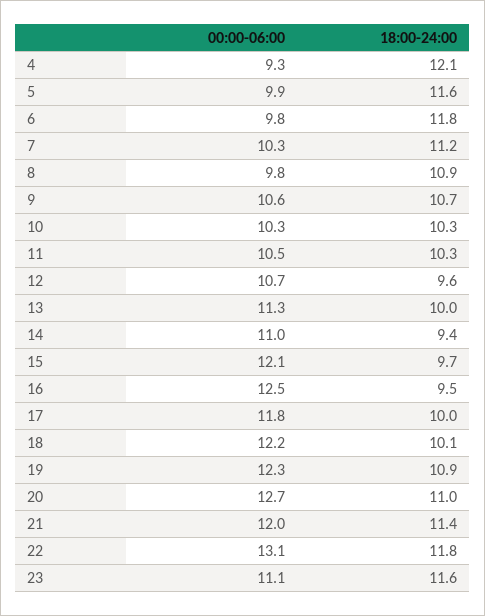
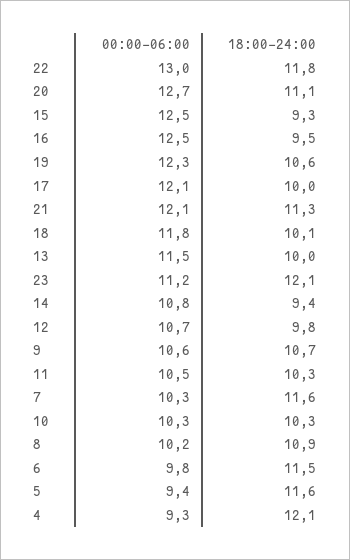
00:00-06:00, 5: 9.9 -> 9.4
18:00-24:00, 6: 11.8 -> 11.5
18:00-24:00, 7: 11.2 -> 11.6
00:00-06:00, 8: 9.8 -> 10.2
18:00-24:00, 12: 9.6 -> 9.8
00:00-06:00, 13: 11.3 -> 11.5
00:00-06:00, 14: 11 -> 10.8
00:00-06:00, 15: 12.1 -> 12.5
18:00-24:00, 15: 9.7 -> 9.3
00:00-06:00, 17: 11.8 -> 12.1
00:00-06:00, 18: 12.2 -> 11.8
18:00-24:00, 19: 10.9 -> 10.6
18:00-24:00, 20: 11 -> 11.1
00:00-06:00, 21: 12 -> 12.1
18:00-24:00, 21: 11.4 -> 11.3
00:00-06:00, 22: 13.1 -> 13
00:00-06:00, 23: 11.1 -> 11.2
18:00-24:00, 23: 11.6 -> 12.1

